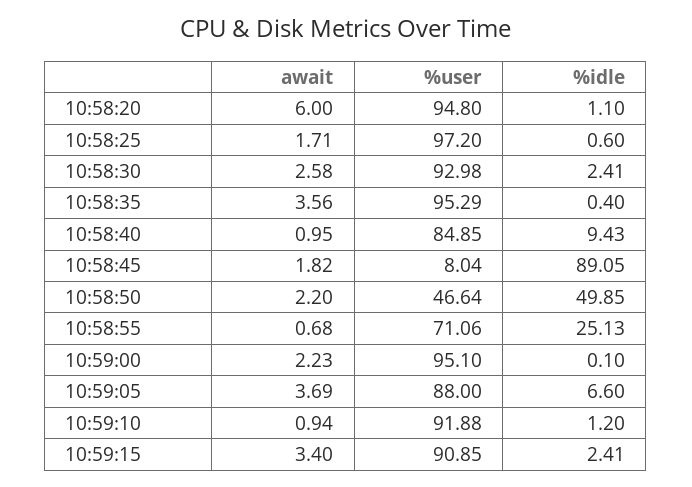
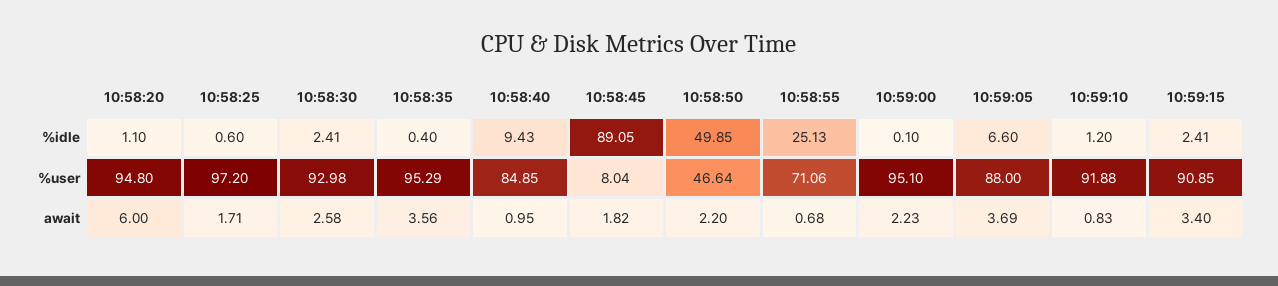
await, 10:59:10: 0.94 -> 0.83

